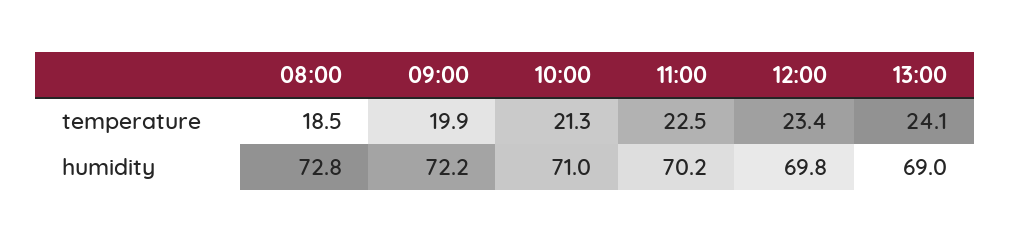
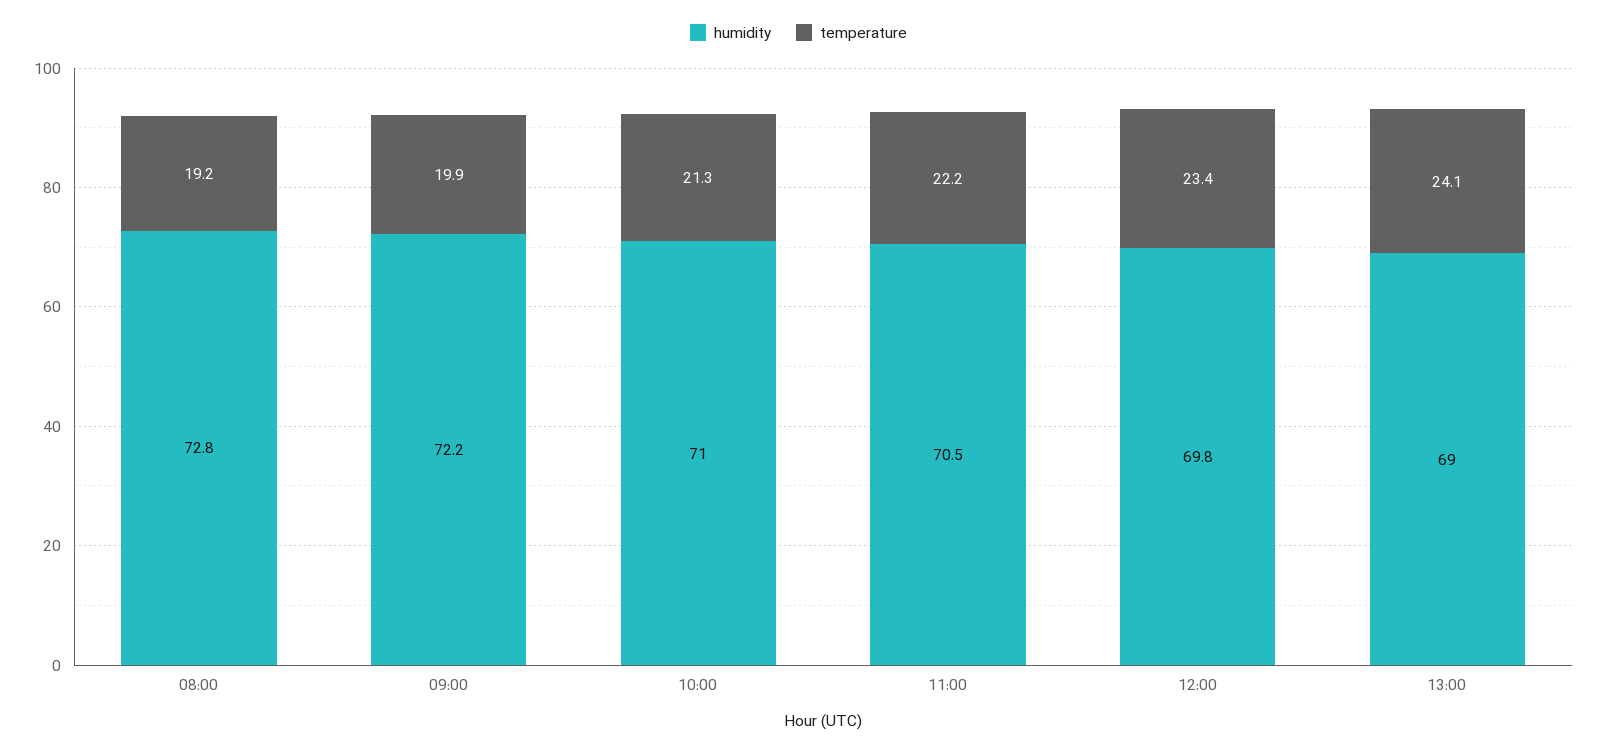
temperature, 08:00: 18.5 -> 19.2
temperature, 11:00: 22.5 -> 22.2
humidity, 11:00: 70.2 -> 70.5

